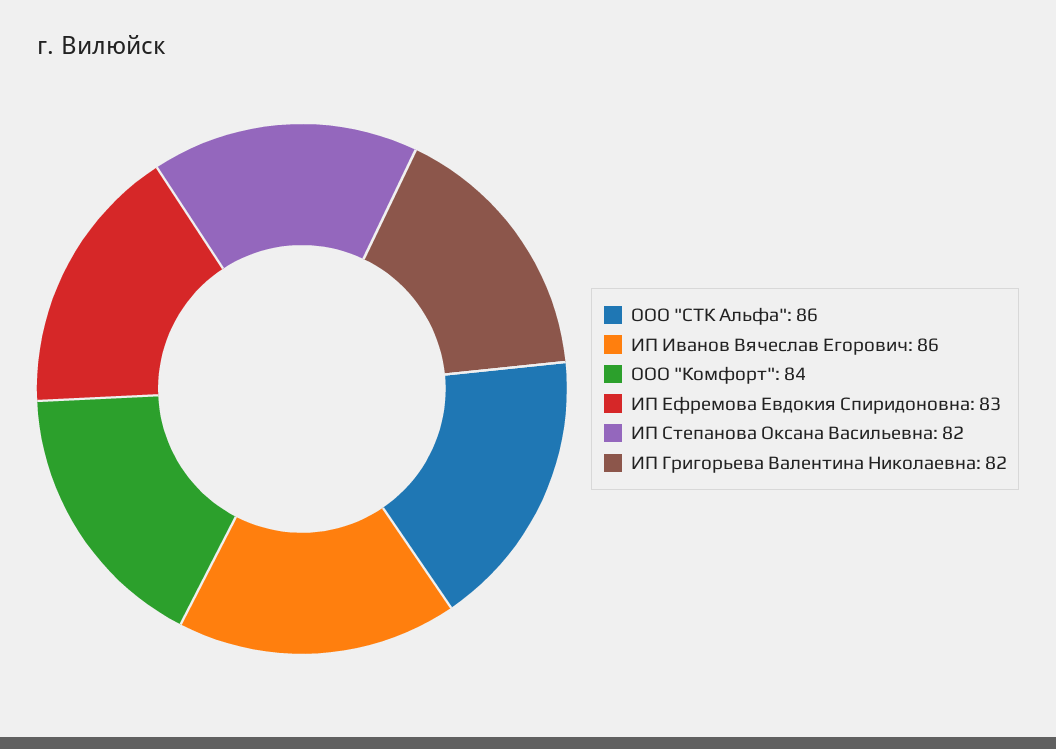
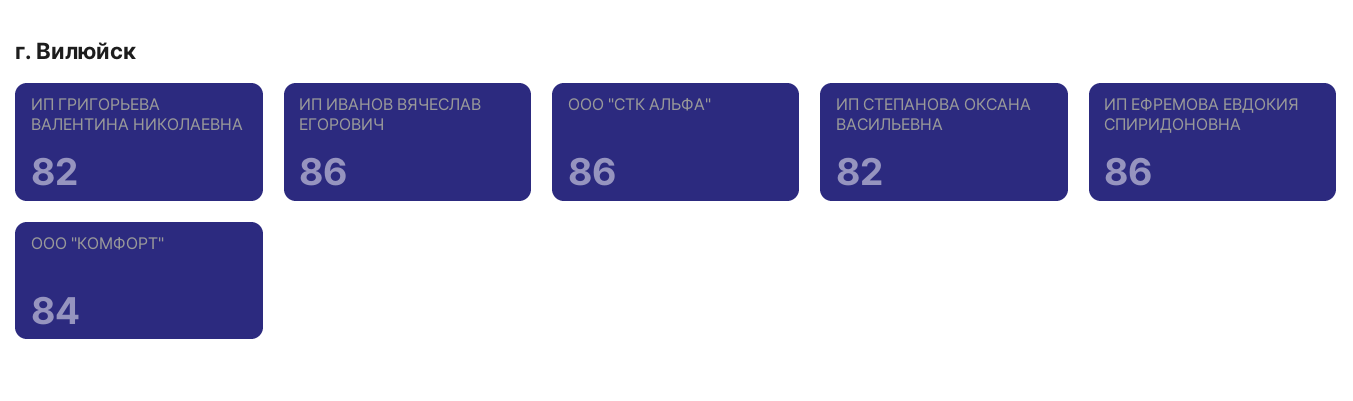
ИП Ефремова Евдокия Спиридоновна: 83 -> 86

